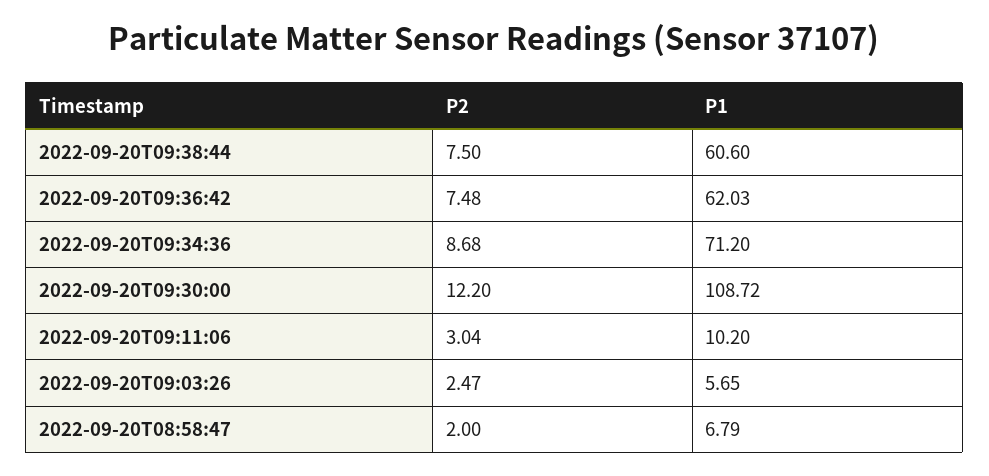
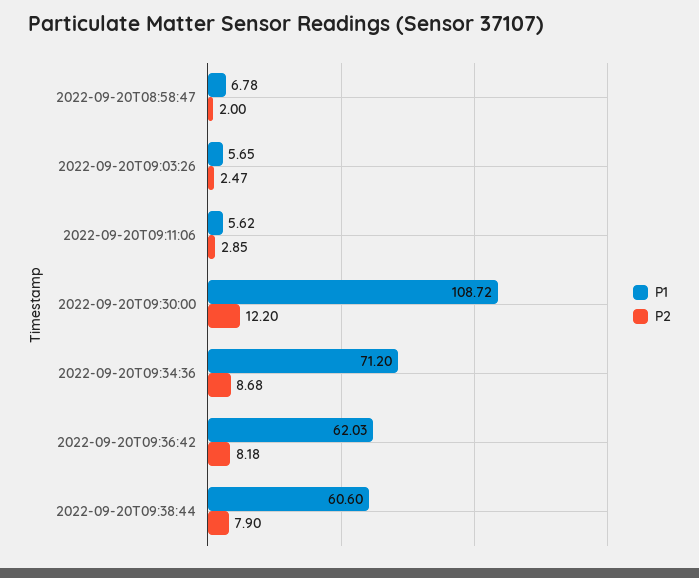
P2, 2022-09-20T09:38:44: 7.5 -> 7.9
P2, 2022-09-20T09:36:42: 7.48 -> 8.18
P2, 2022-09-20T09:11:06: 3.04 -> 2.85
P1, 2022-09-20T09:11:06: 10.2 -> 5.62
P1, 2022-09-20T08:58:47: 6.79 -> 6.78

